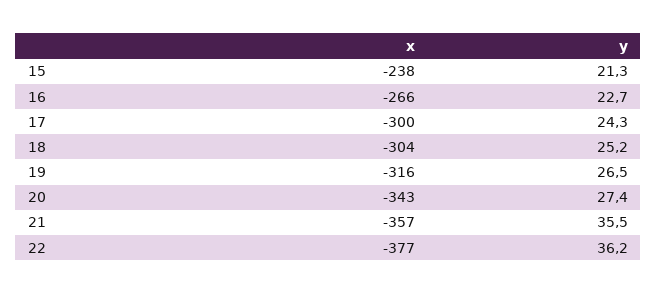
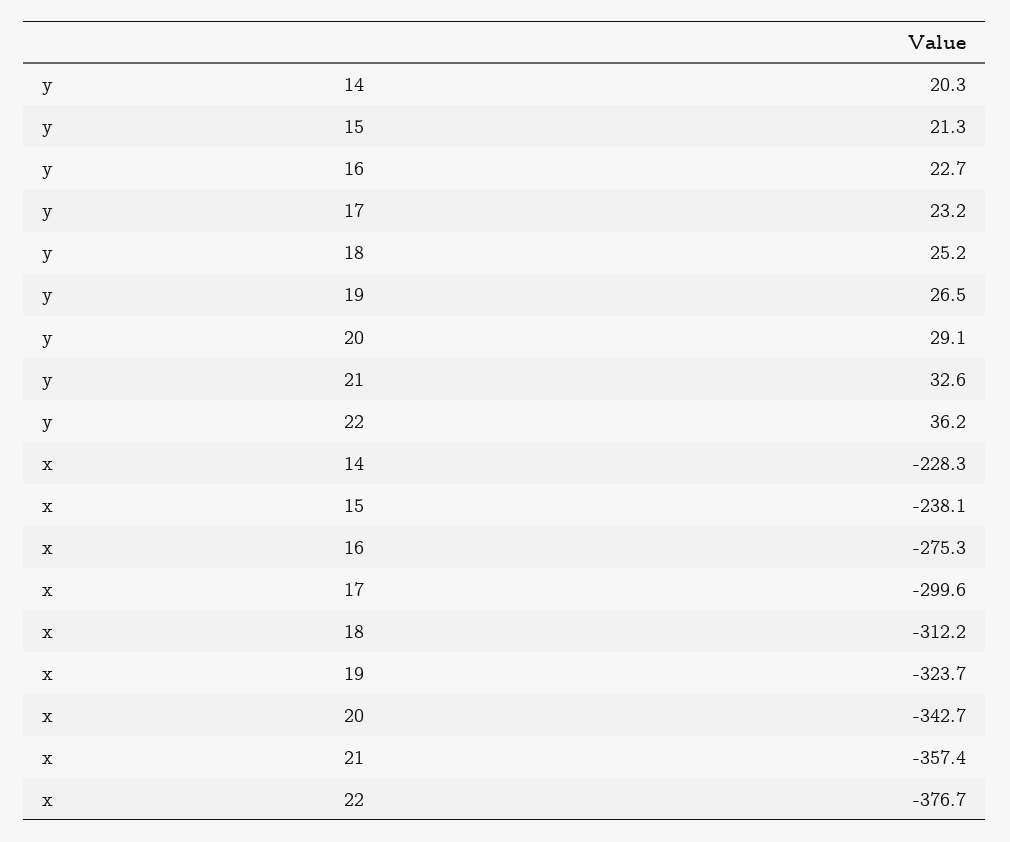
x, 16: -266 -> -275.3
y, 17: 24.3 -> 23.2
x, 18: -304 -> -312.2
x, 19: -316 -> -323.7
y, 20: 27.4 -> 29.1
y, 21: 35.5 -> 32.6
y, 14: none -> 20.3
x, 14: none -> -228.3

